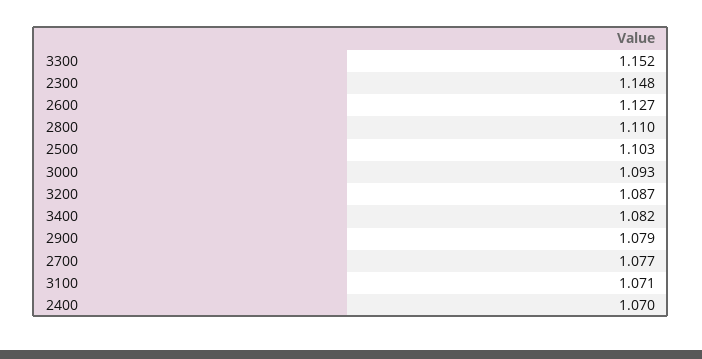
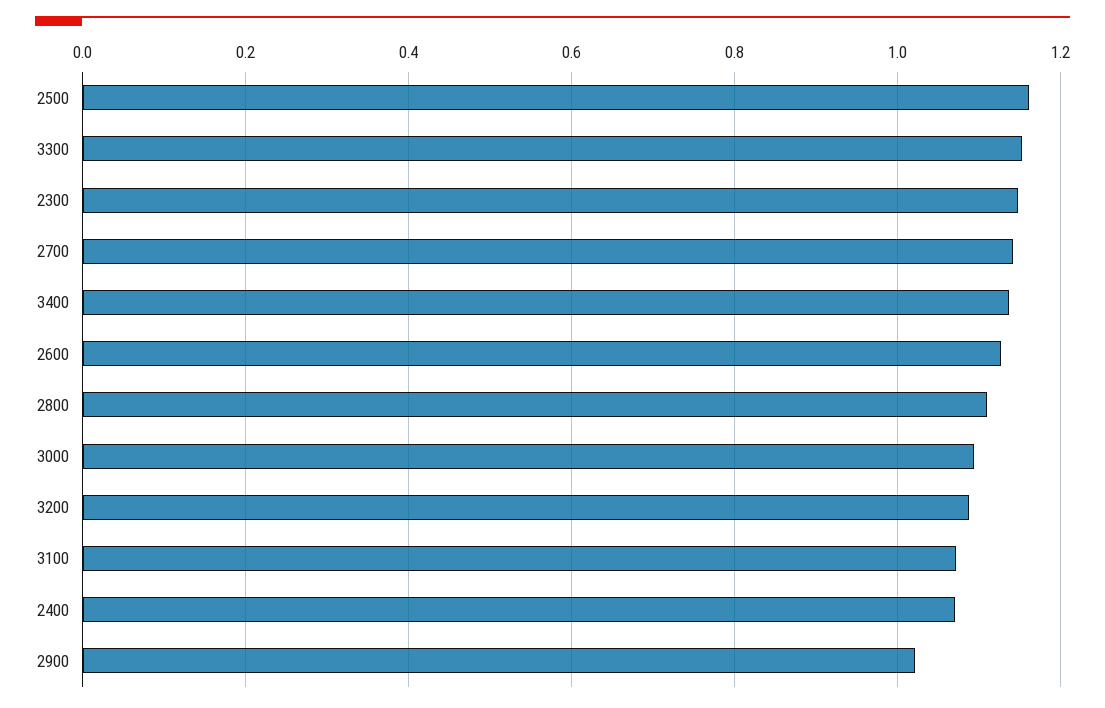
2500: 1.103 -> 1.16
3400: 1.082 -> 1.14
2900: 1.079 -> 1.02
2700: 1.077 -> 1.14

